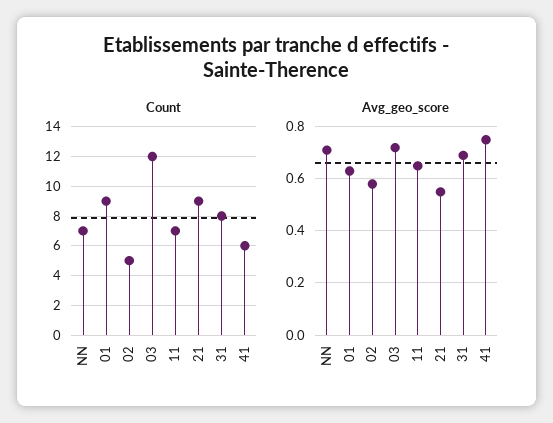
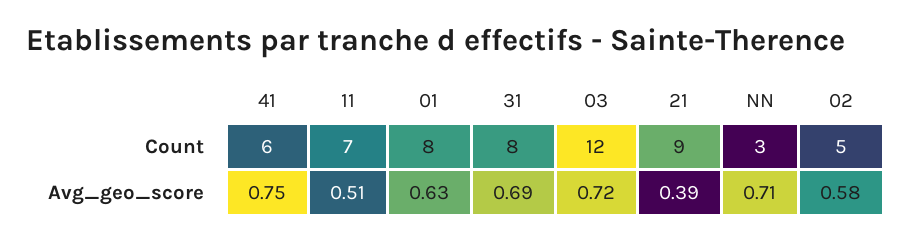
Count, NN: 7 -> 3
Count, 01: 9 -> 8
Avg_geo_score, 11: 0.65 -> 0.51
Avg_geo_score, 21: 0.55 -> 0.39

